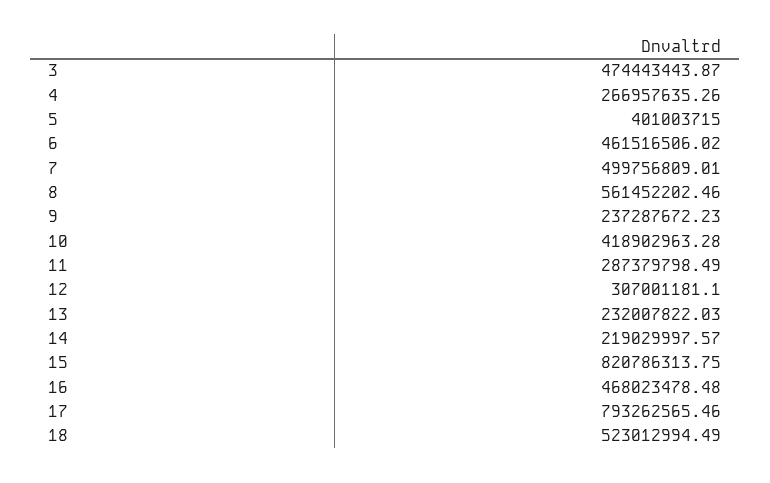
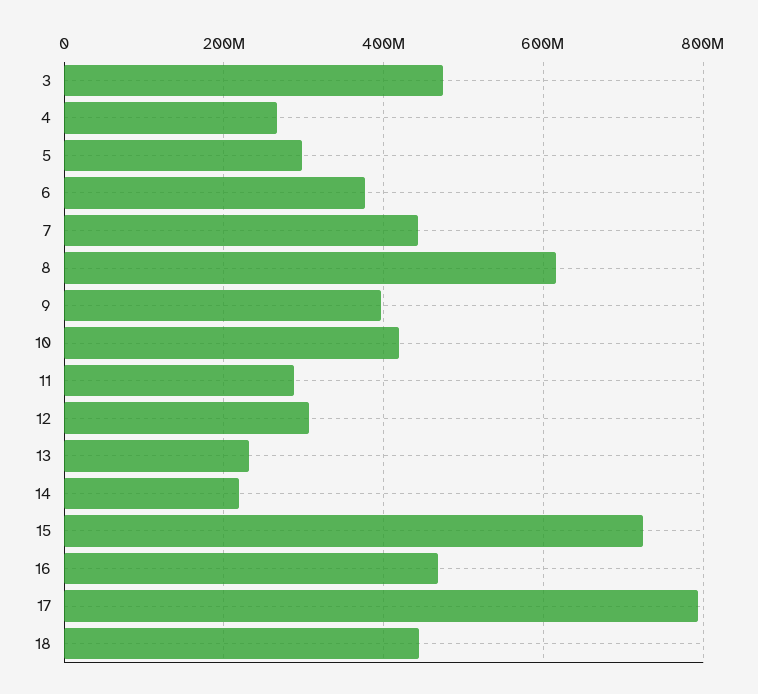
5: 401003715 -> 300000000
6: 461516506.02 -> 380000000
7: 499756809.01 -> 440000000
8: 561452202.46 -> 620000000
9: 237287672.23 -> 400000000
15: 820786313.75 -> 720000000
18: 523012994.49 -> 440000000

